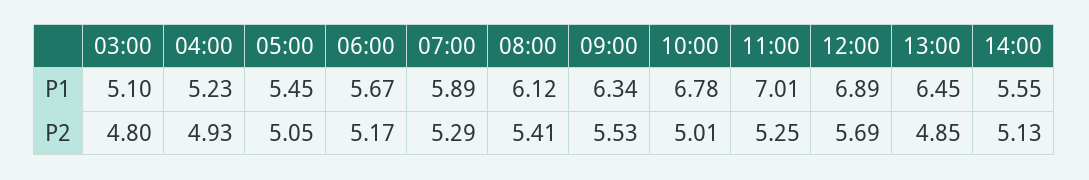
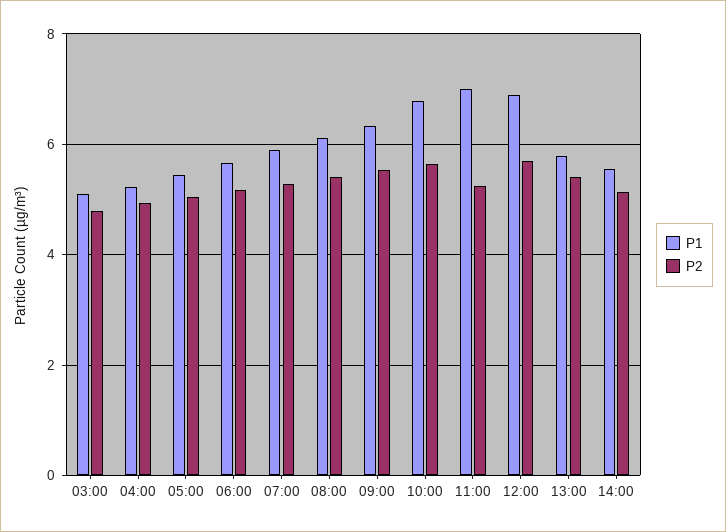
P1, 13:00: 6.45 -> 5.8
P2, 10:00: 5.01 -> 5.6
P2, 13:00: 4.85 -> 5.4

